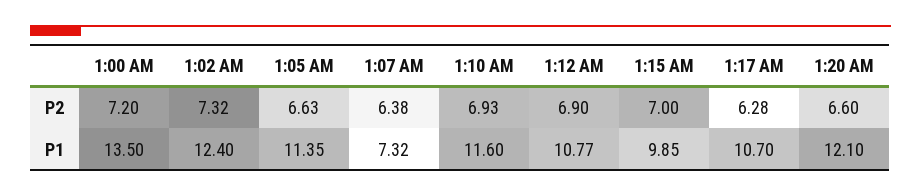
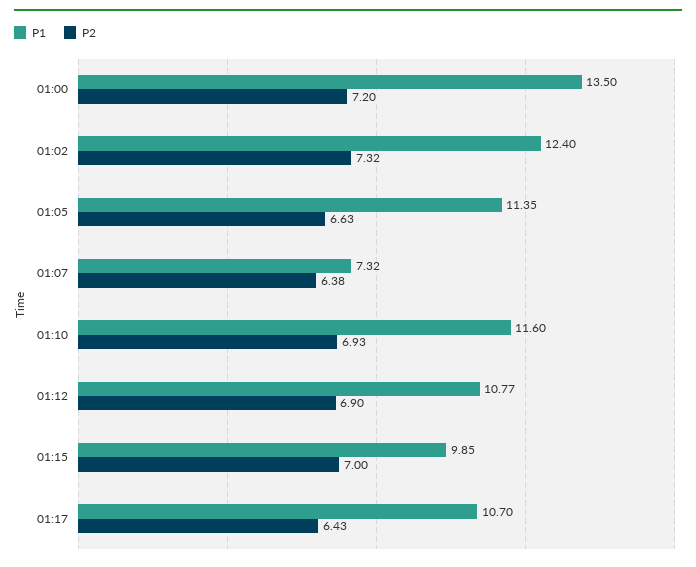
P2, 1:17 AM: 6.28 -> 6.43
P2, 1:20 AM: 6.6 -> none
P1, 1:20 AM: 12.1 -> none

